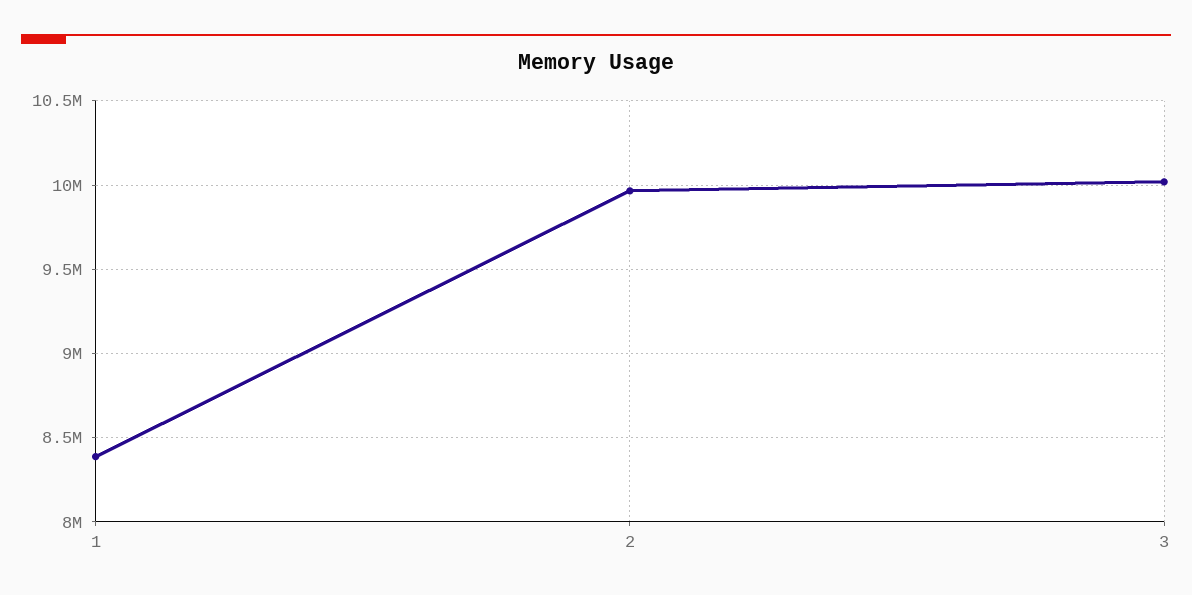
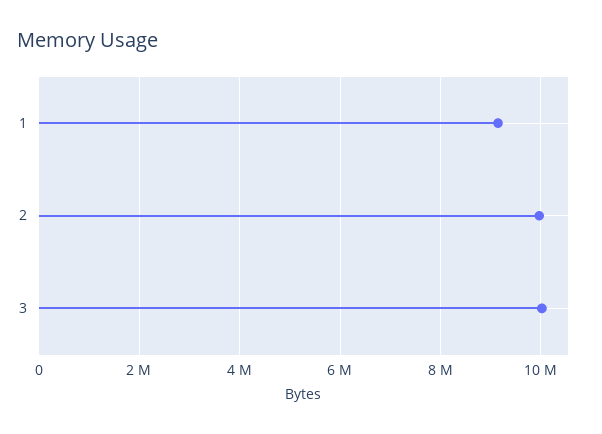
1: 8400000 -> 9200000

